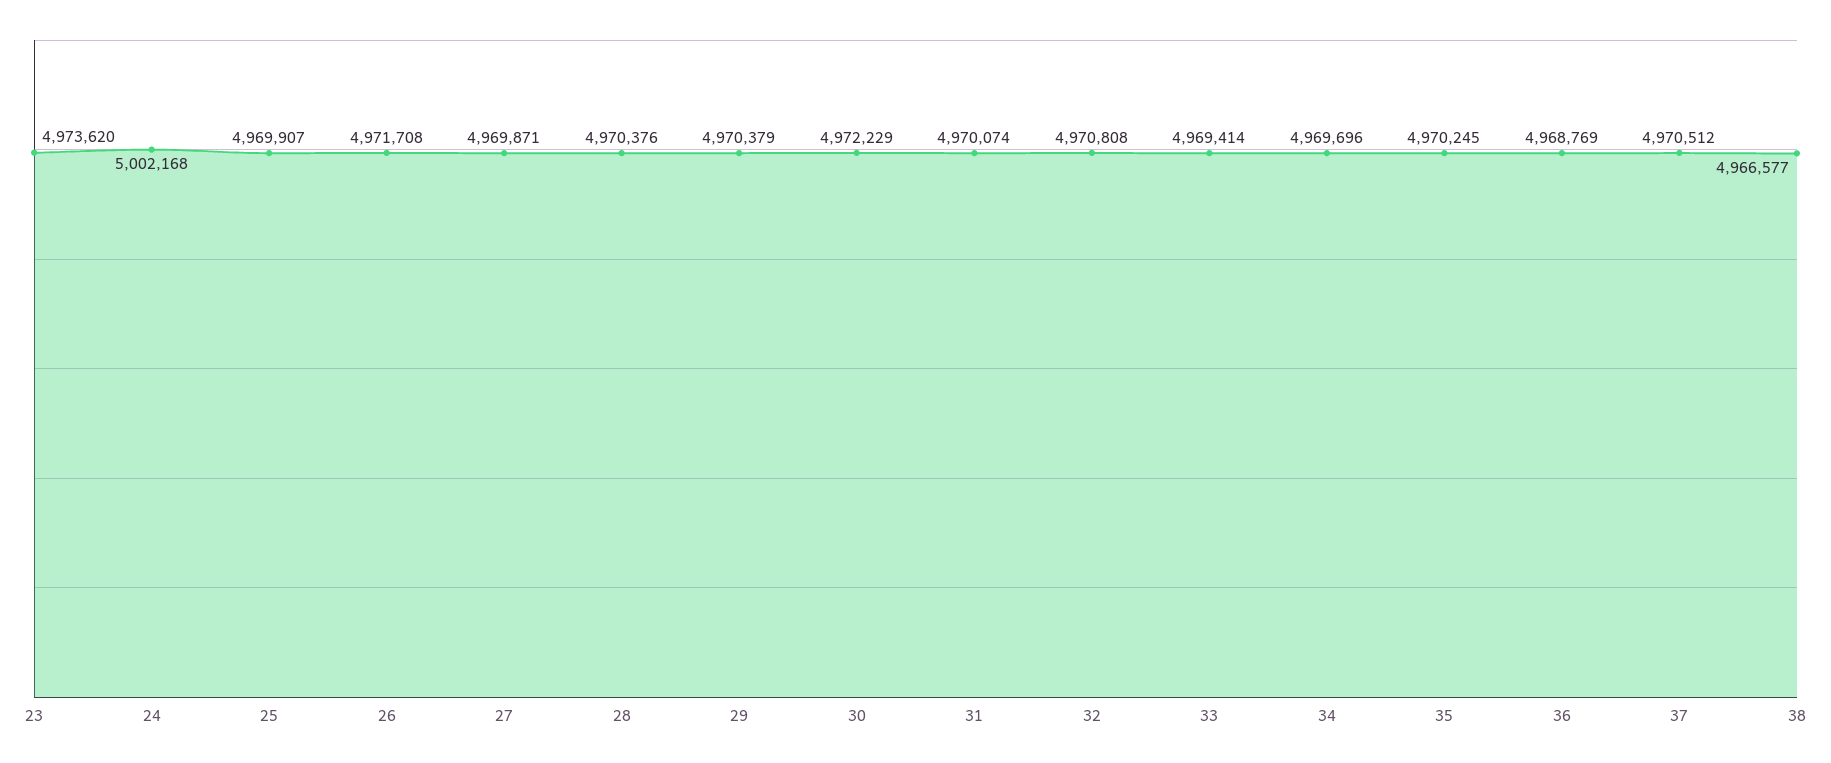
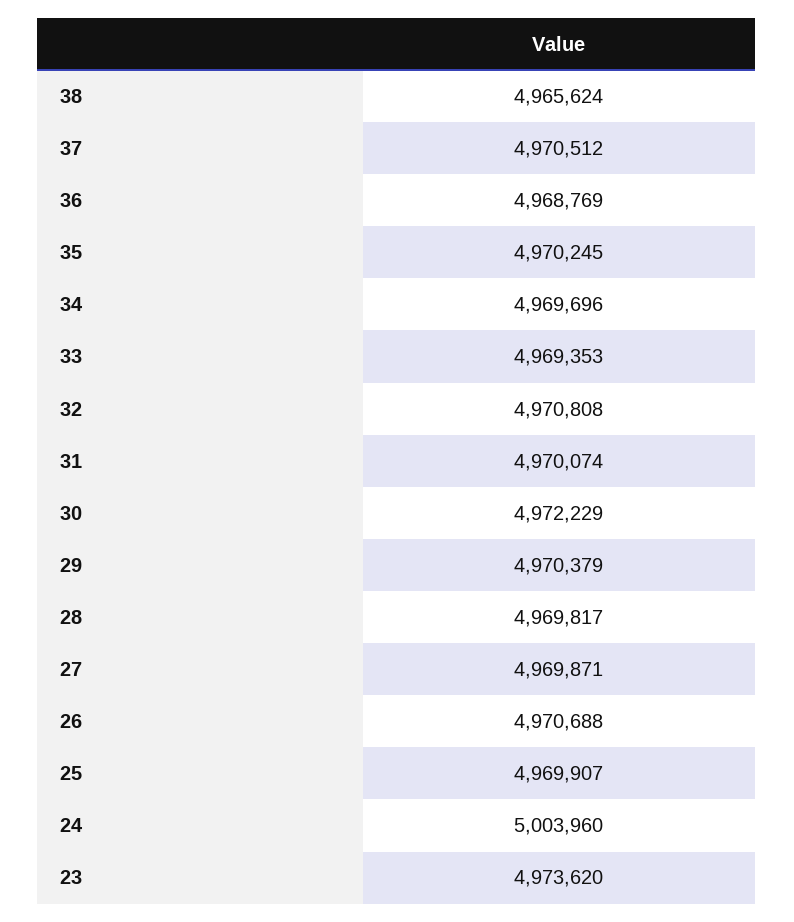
24: 5002168 -> 5003960
26: 4971708 -> 4970688
28: 4970376 -> 4969817
33: 4969414 -> 4969353
38: 4966577 -> 4965624

